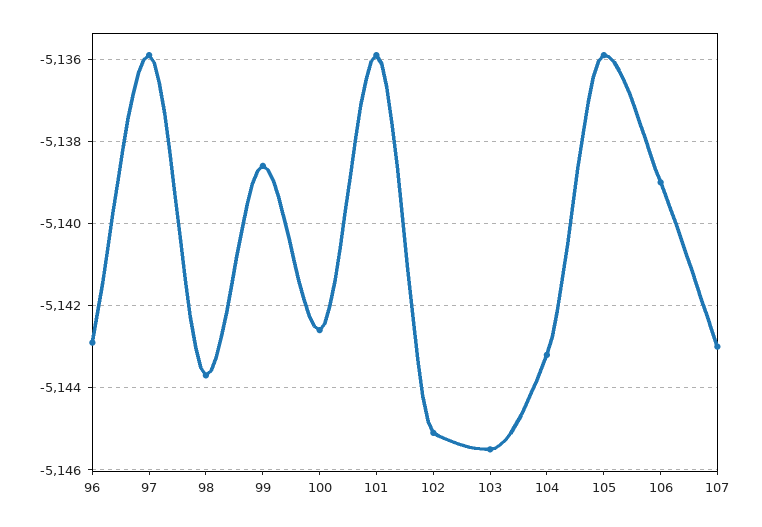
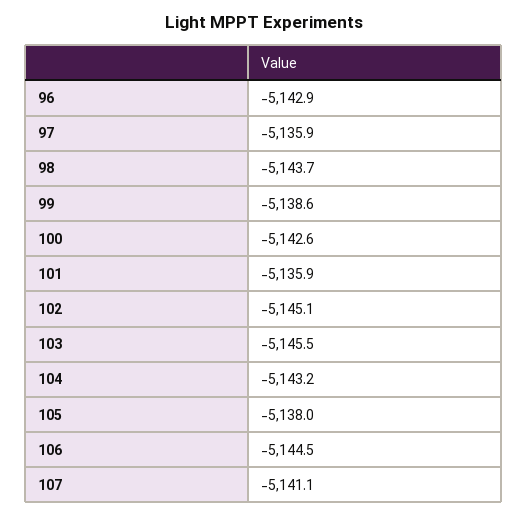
105: -5136 -> -5138
106: -5139 -> -5144.5
107: -5143 -> -5141.1

